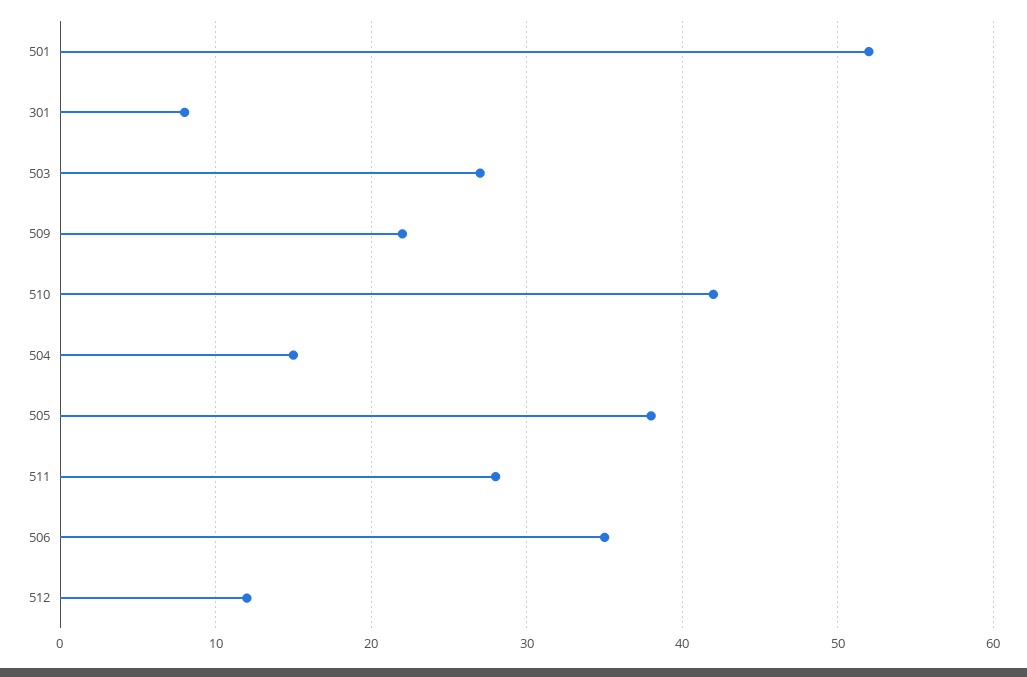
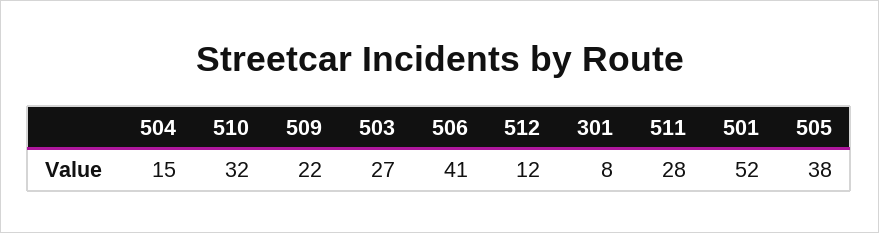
510: 42 -> 32
506: 35 -> 41

